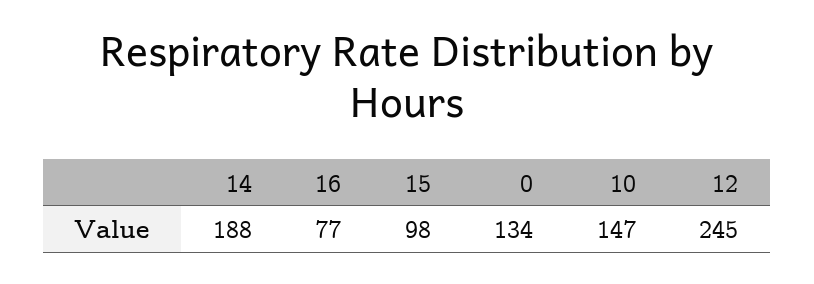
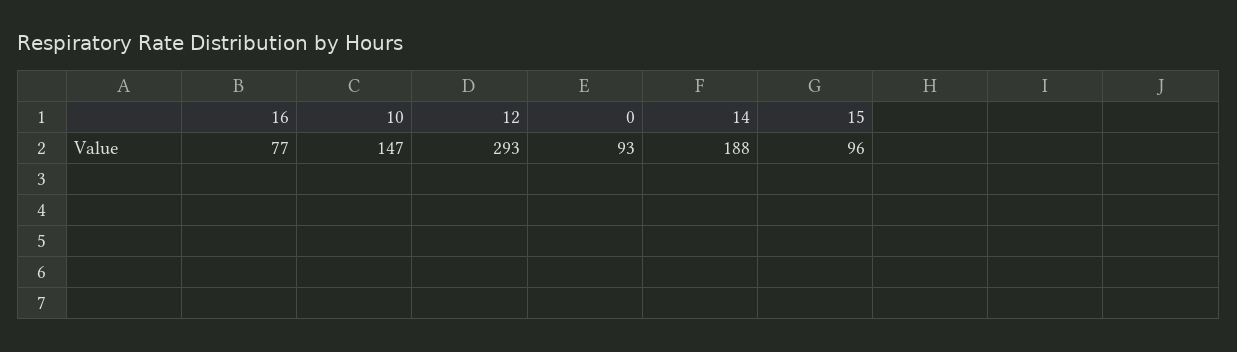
15: 98 -> 96
0: 134 -> 93
12: 245 -> 293

